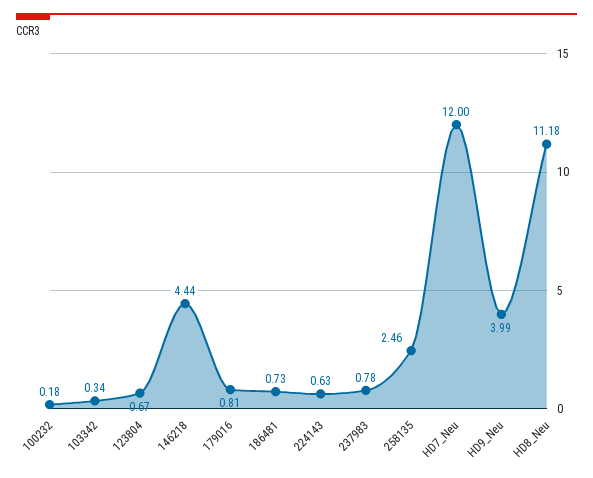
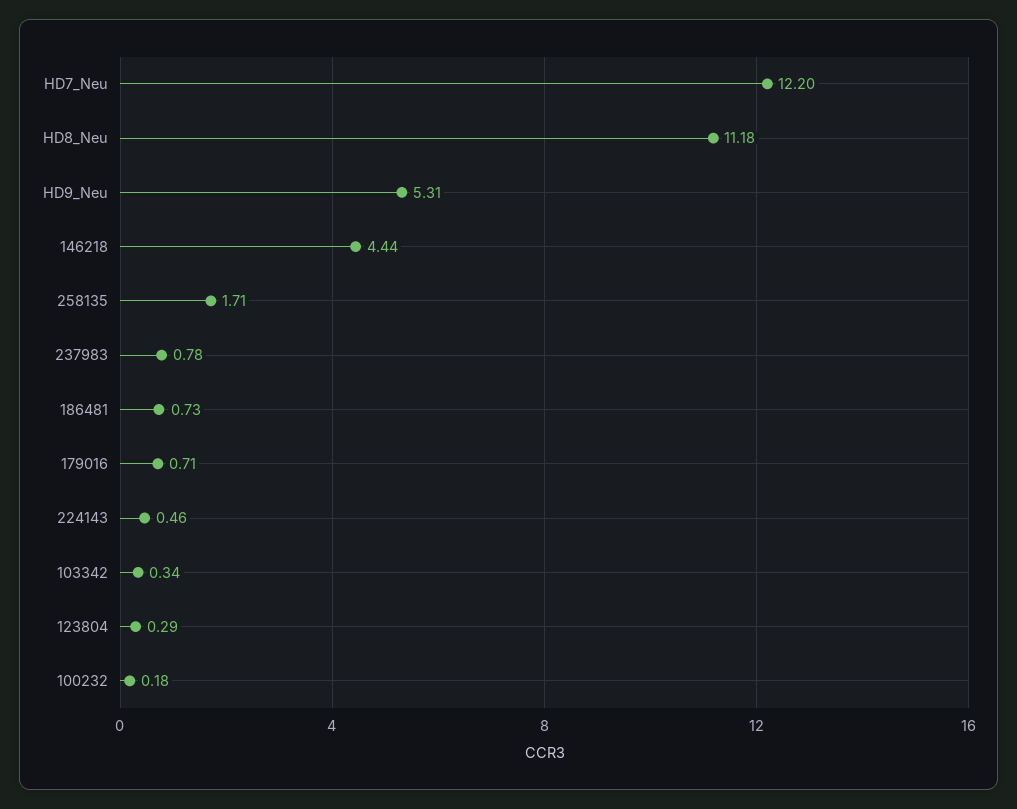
123804: 0.67 -> 0.29
179016: 0.81 -> 0.71
224143: 0.63 -> 0.46
258135: 2.46 -> 1.71
HD7_Neu: 12 -> 12.2
HD9_Neu: 3.99 -> 5.31

